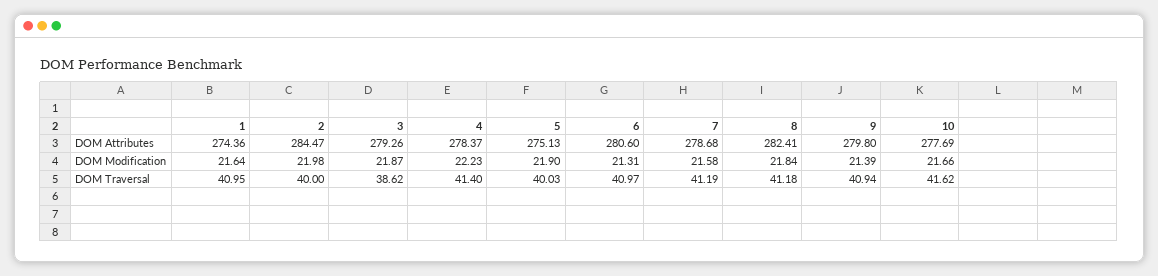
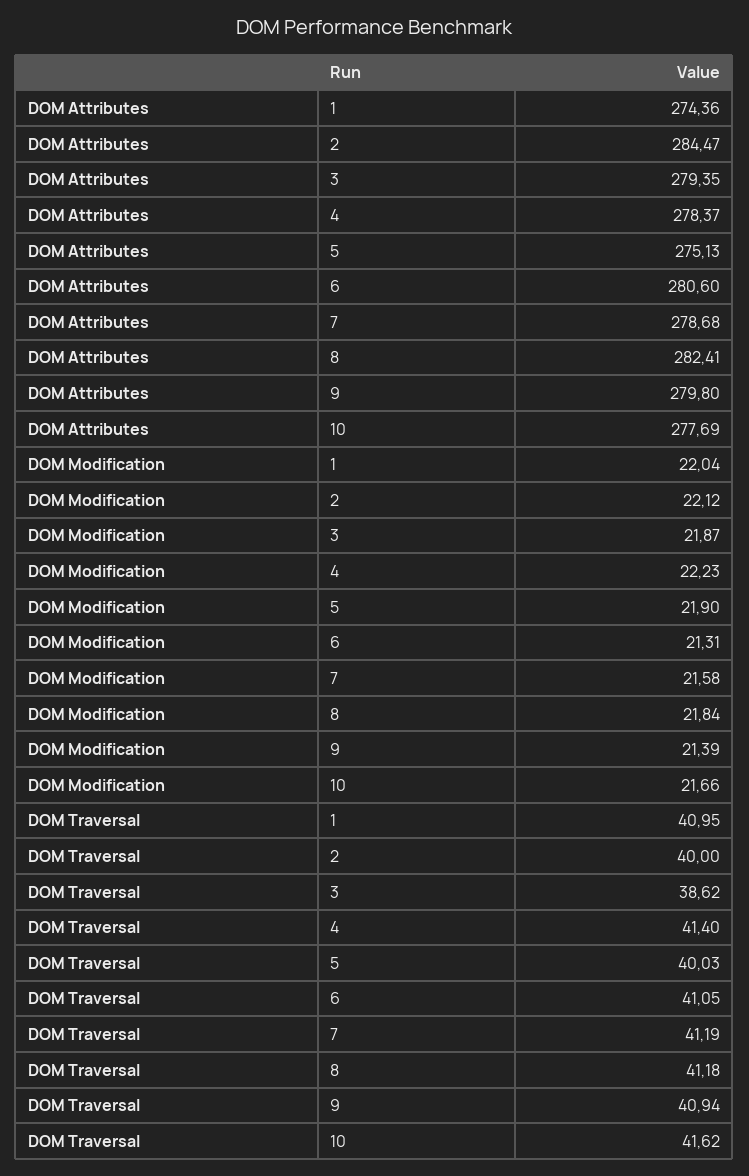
3, DOM Attributes: 279.26 -> 279.35
1, DOM Modification: 21.64 -> 22.04
2, DOM Modification: 21.98 -> 22.12
6, DOM Traversal: 40.97 -> 41.05

